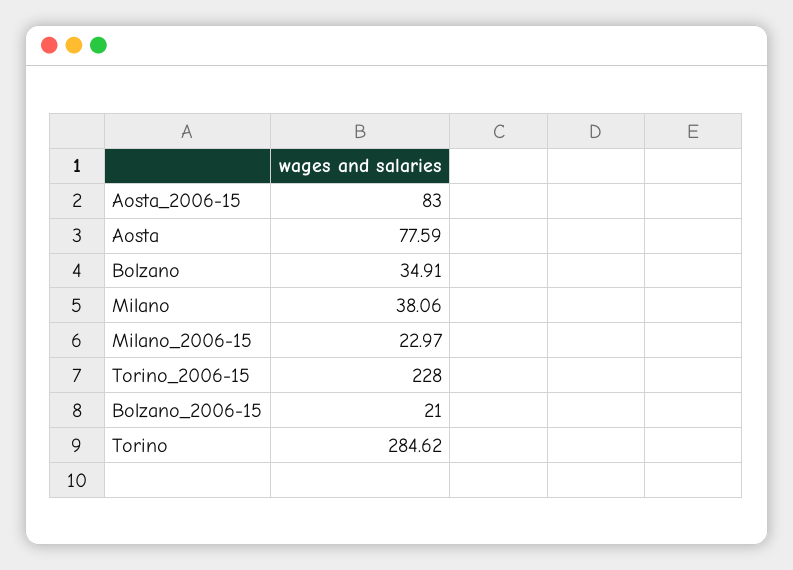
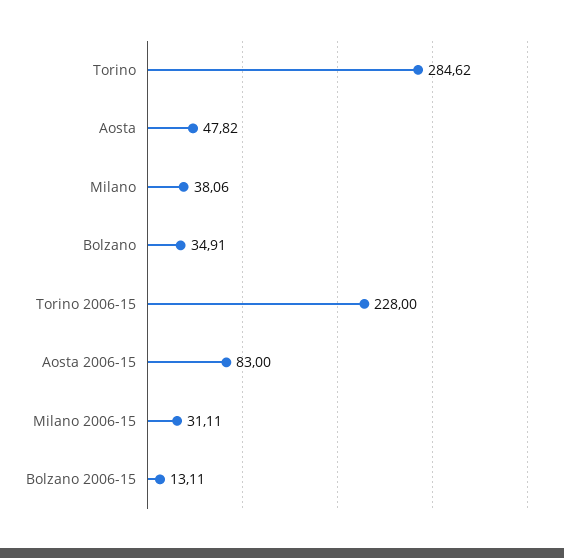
Aosta: 77.59 -> 47.82
Milano_2006-15: 22.97 -> 31.11
Bolzano_2006-15: 21 -> 13.11

